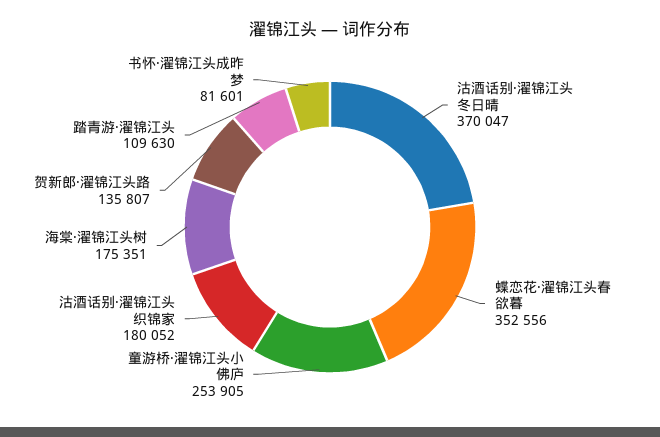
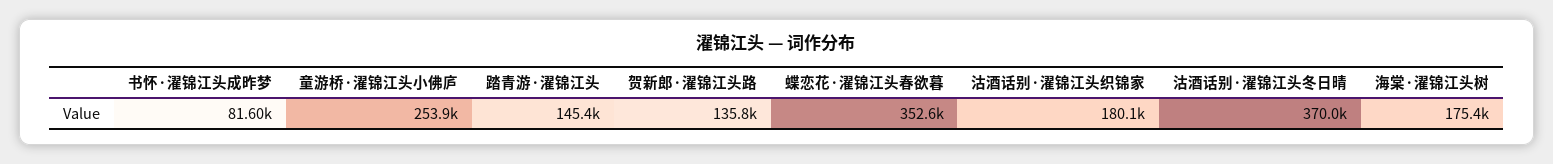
踏青游·濯锦江头: 109630 -> 145400

